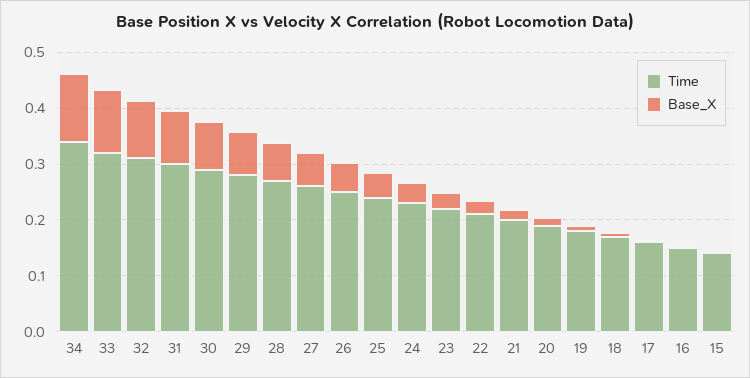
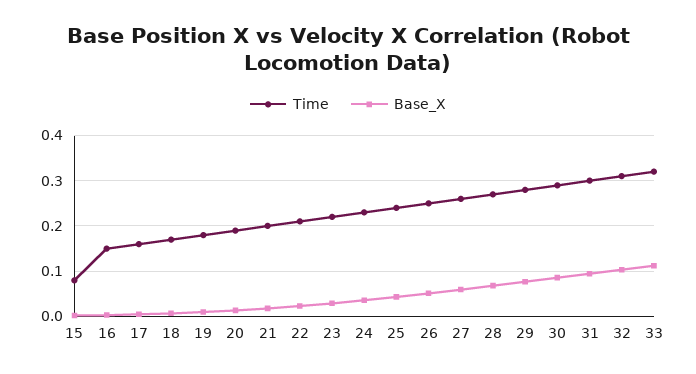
Time, 34: 0.34 -> none
Base_X, 34: 0.12 -> none
Time, 15: 0.14 -> 0.08

